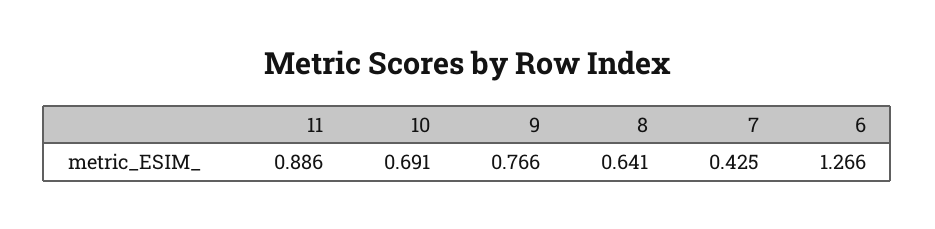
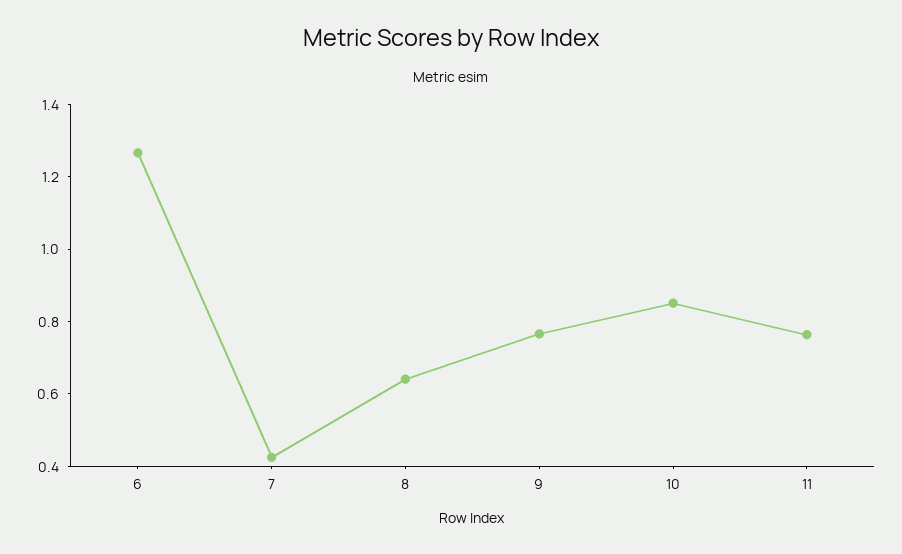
11: 0.886 -> 0.75
10: 0.691 -> 0.85

